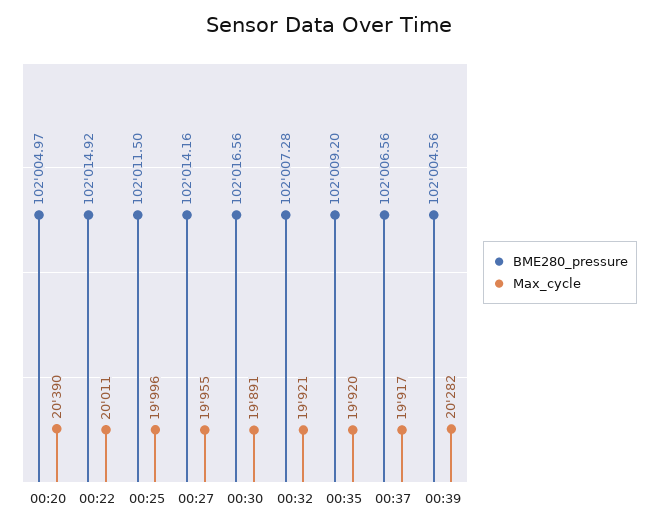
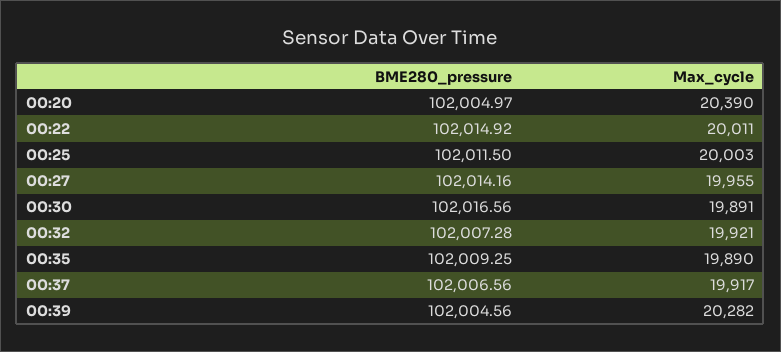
Max_cycle, 00:25: 19996 -> 20003
BME280_pressure, 00:35: 102009.2 -> 102009.25
Max_cycle, 00:35: 19920 -> 19890

